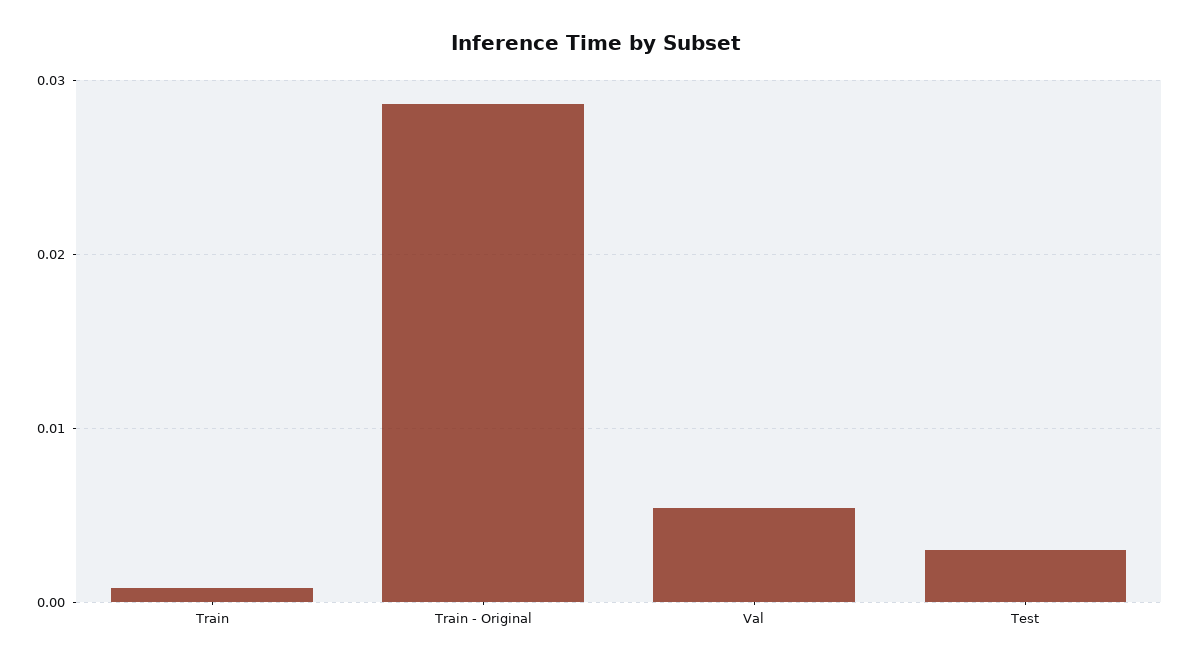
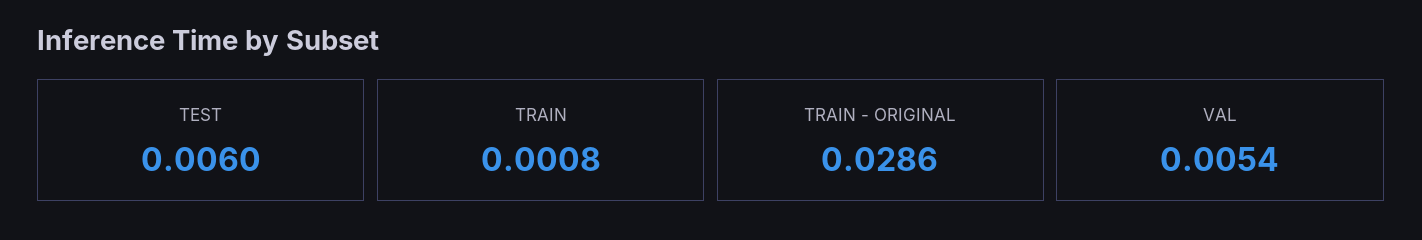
Test: 0.003 -> 0.006

